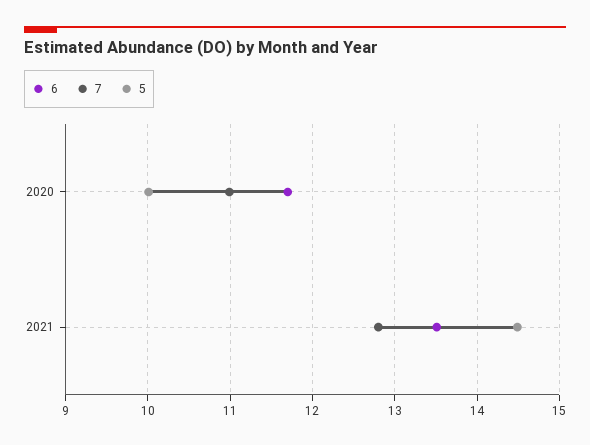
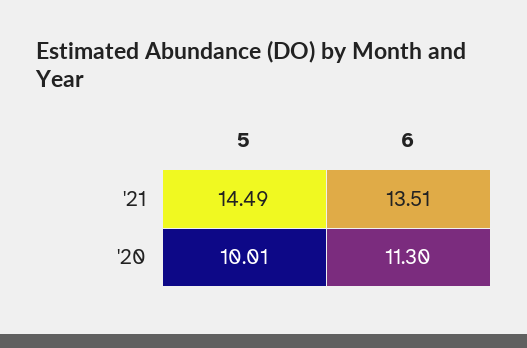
6, 2020: 11.7 -> 11.3
7, 2020: 11 -> none
7, 2021: 12.8 -> none

